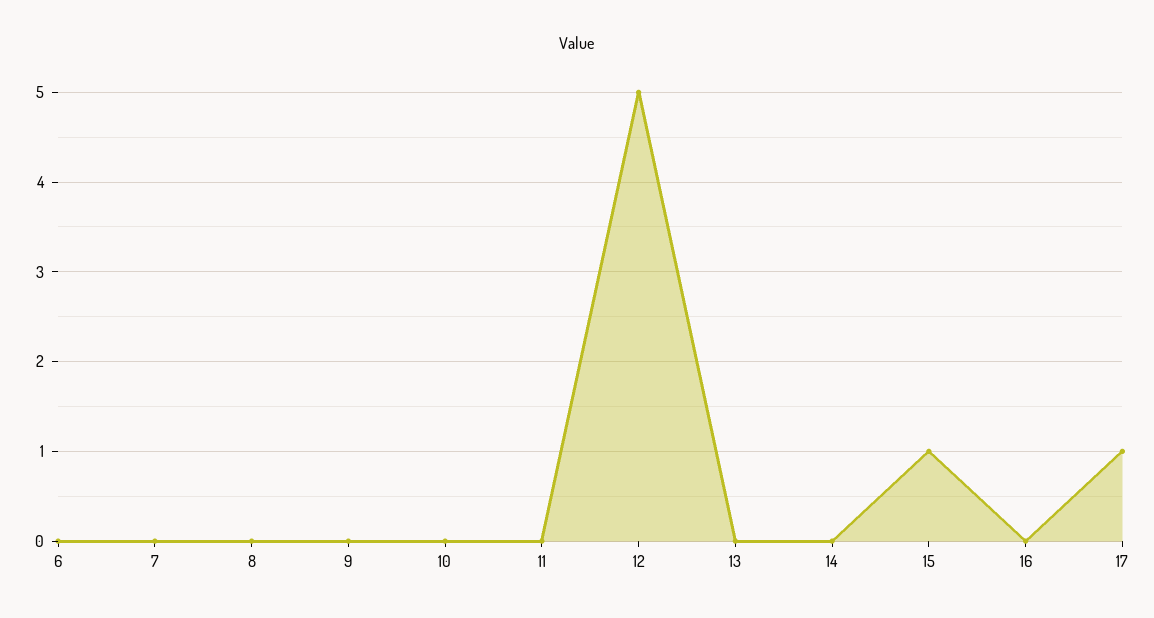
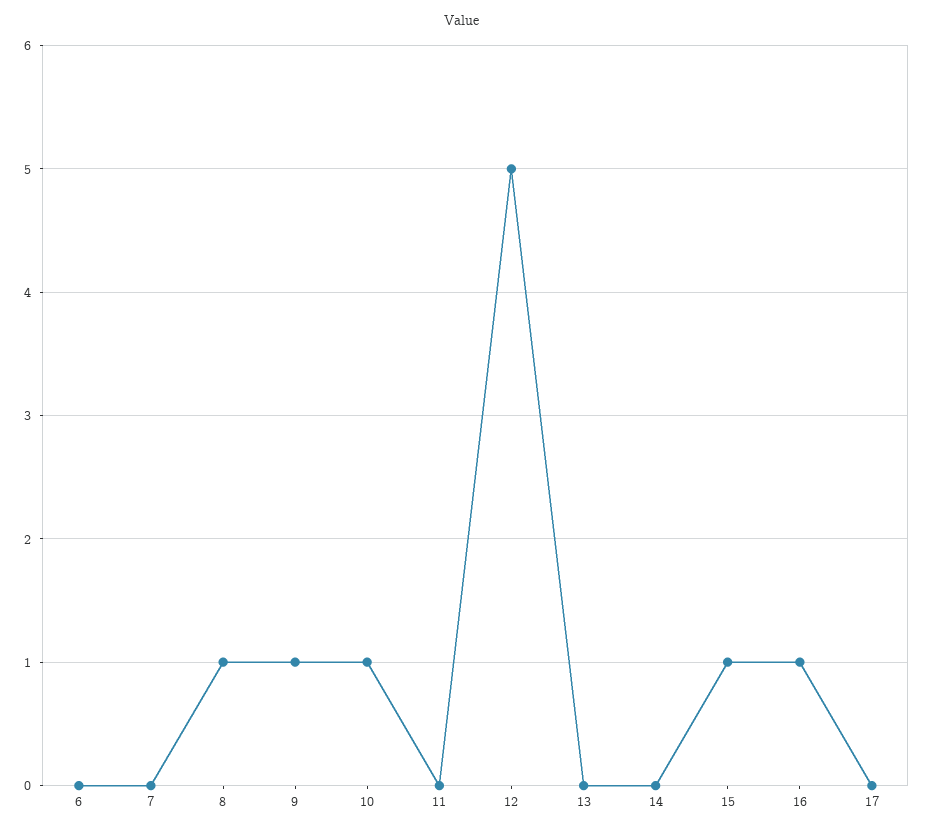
8: 0 -> 1
9: 0 -> 1
10: 0 -> 1
16: 0 -> 1
17: 1 -> 0

